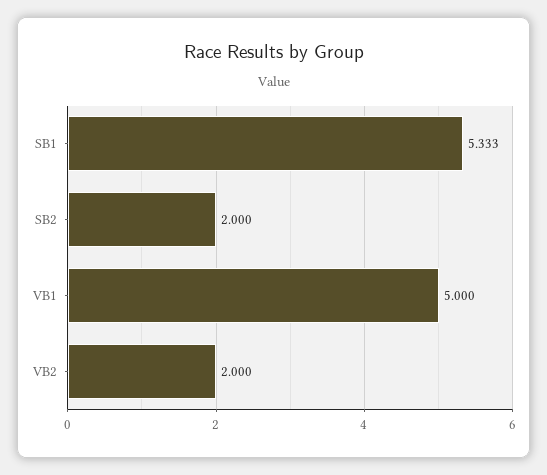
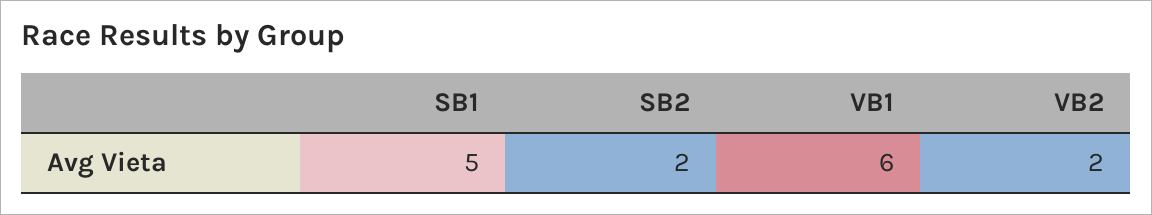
SB1: 5.333 -> 5
VB1: 5 -> 6

